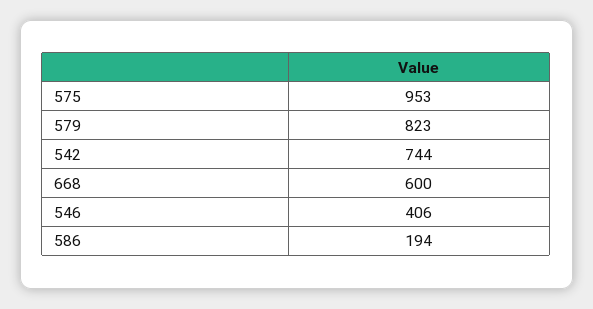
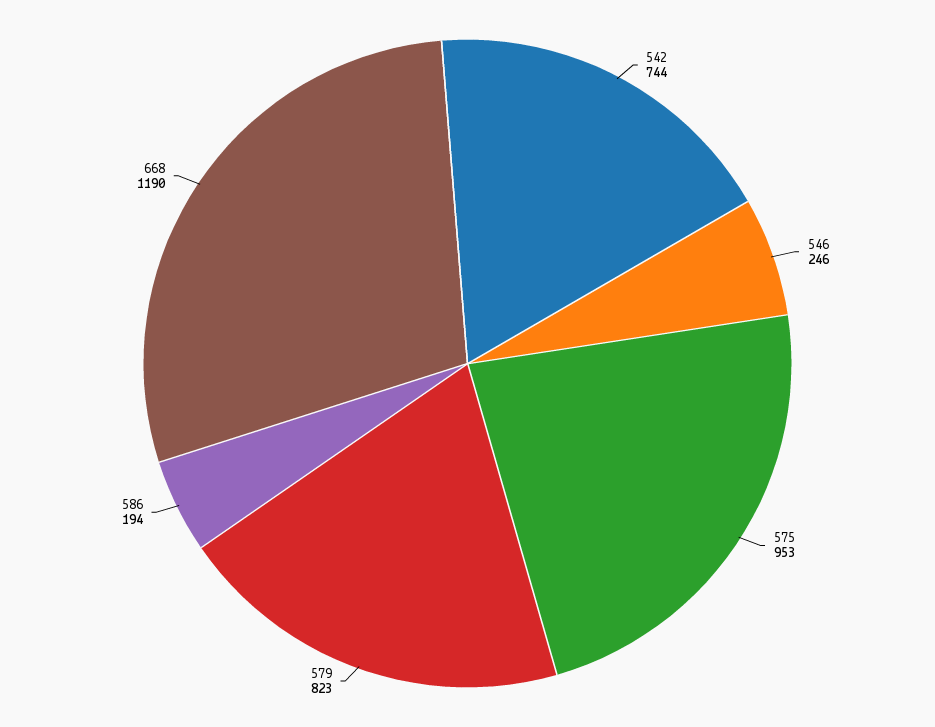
668: 600 -> 1190
546: 406 -> 246

